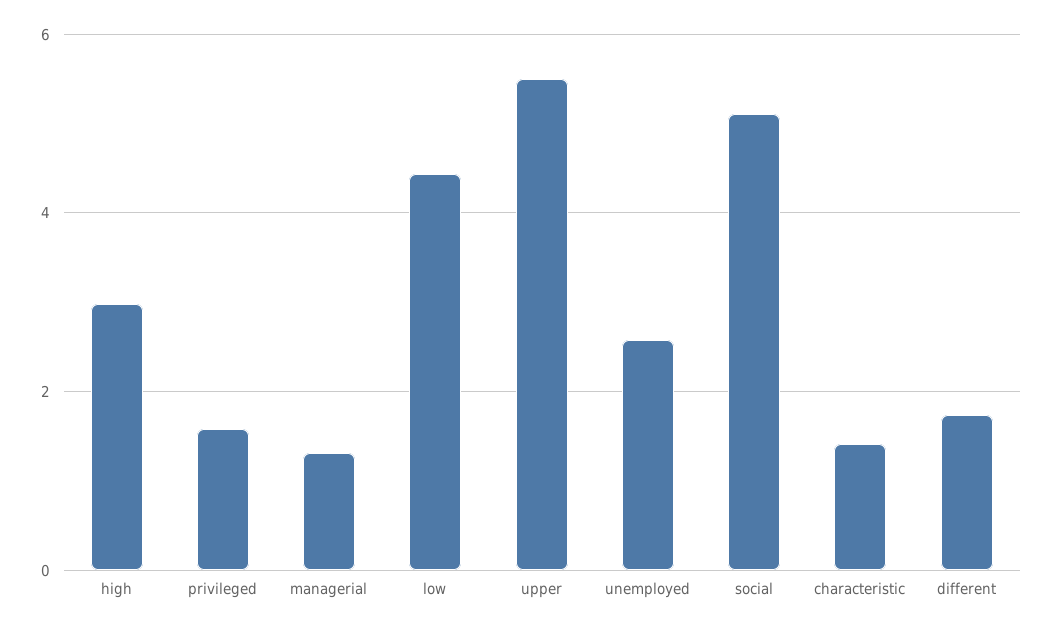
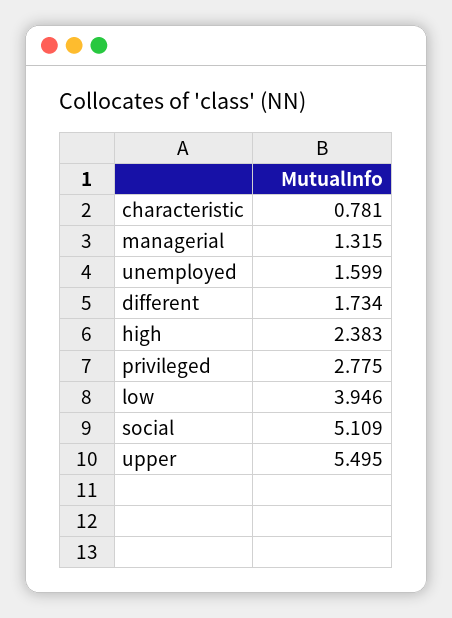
high: 3 -> 2.383
privileged: 1.6 -> 2.775
low: 4.4 -> 3.946
unemployed: 2.6 -> 1.599
characteristic: 1.4 -> 0.781

